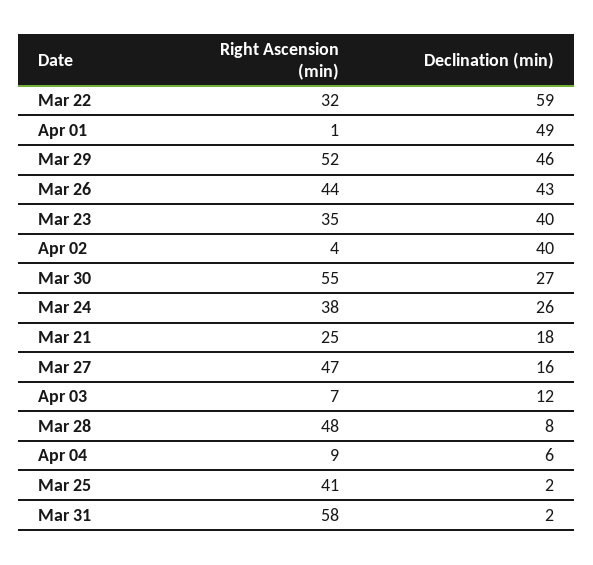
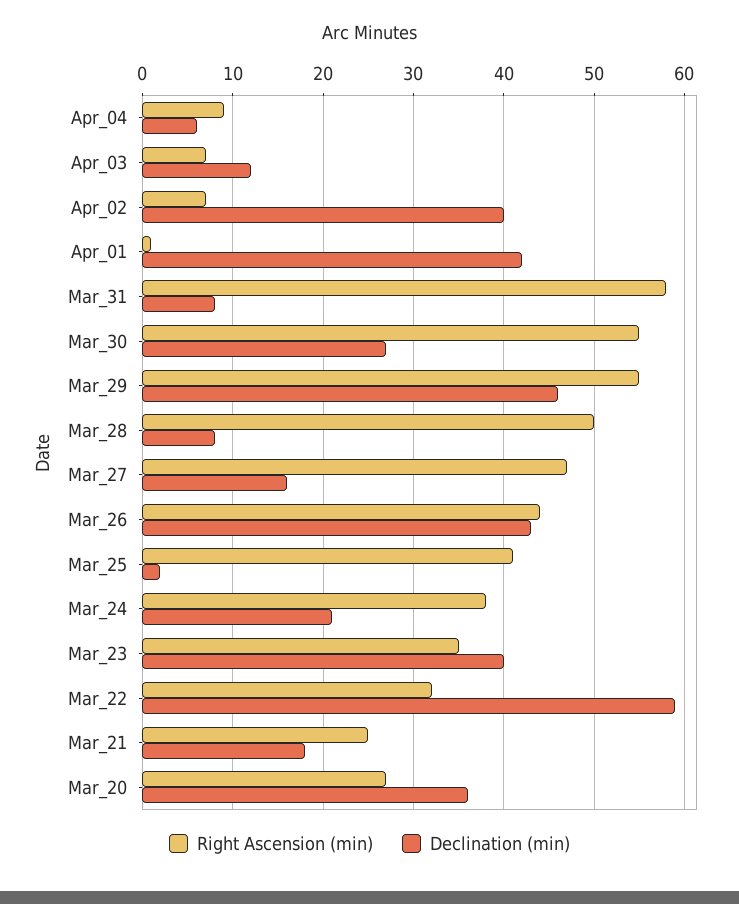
Declination (min), Apr 01: 49 -> 42
Right Ascension (min), Mar 29: 52 -> 55
Right Ascension (min), Apr 02: 4 -> 7
Declination (min), Mar 24: 26 -> 21
Right Ascension (min), Mar 28: 48 -> 50
Declination (min), Mar 31: 2 -> 8
Right Ascension (min), Mar_20: none -> 27
Declination (min), Mar_20: none -> 36

